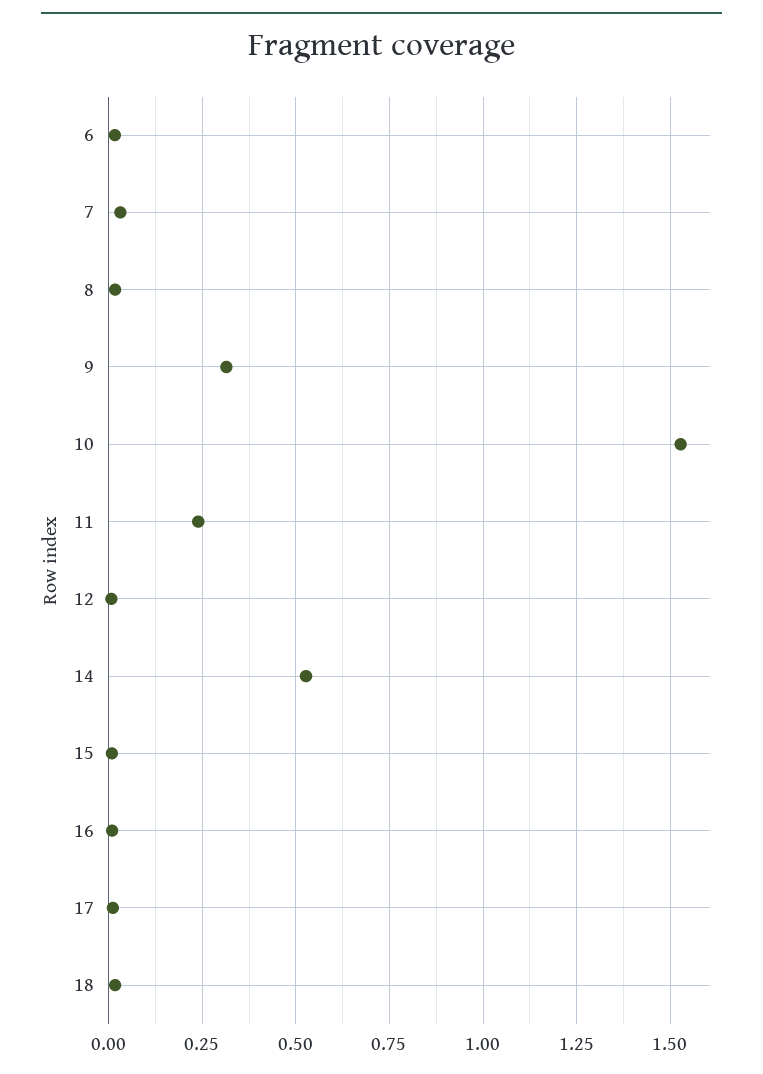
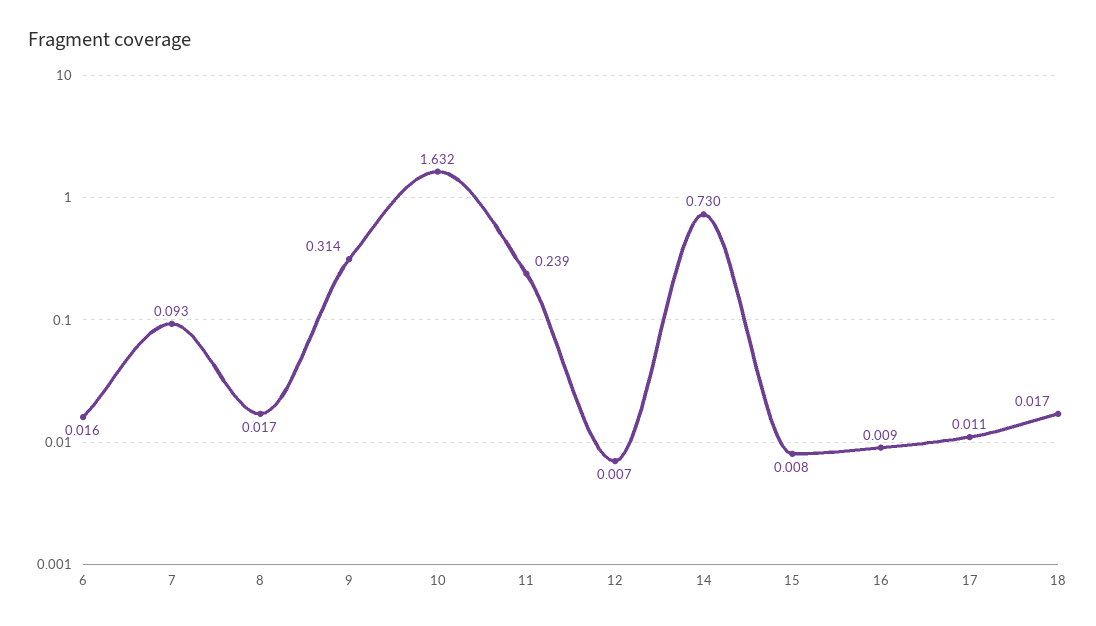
7: 0.025 -> 0.093
10: 1.525 -> 1.632
14: 0.525 -> 0.73

